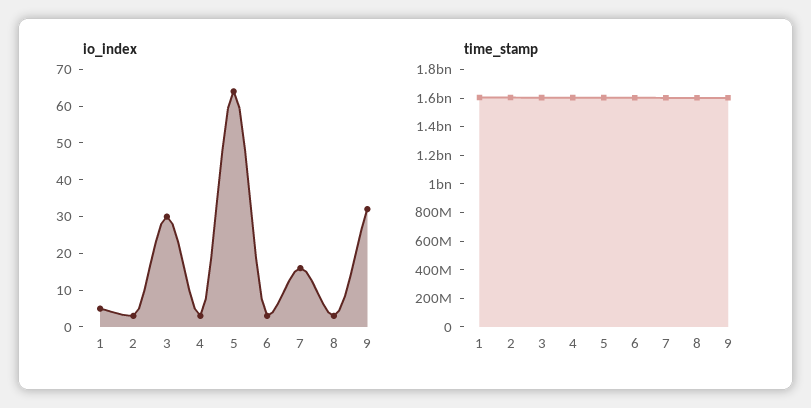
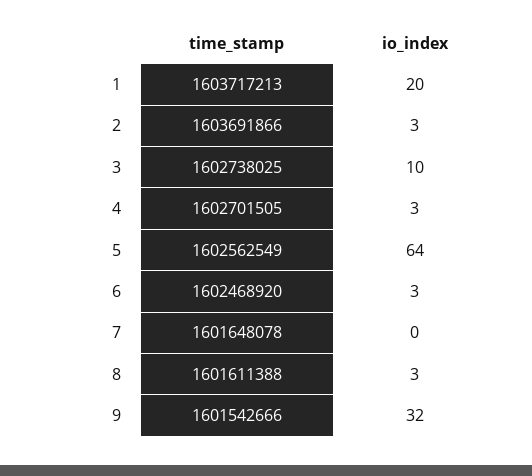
io_index, 1: 5 -> 20
io_index, 3: 30 -> 10
io_index, 7: 15 -> 0

